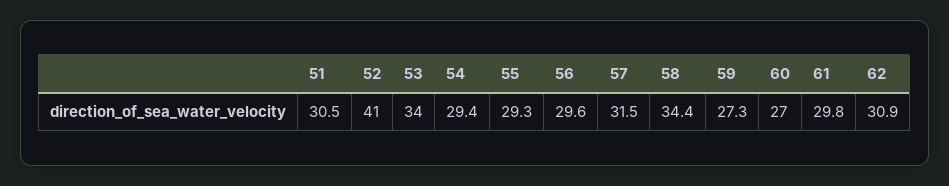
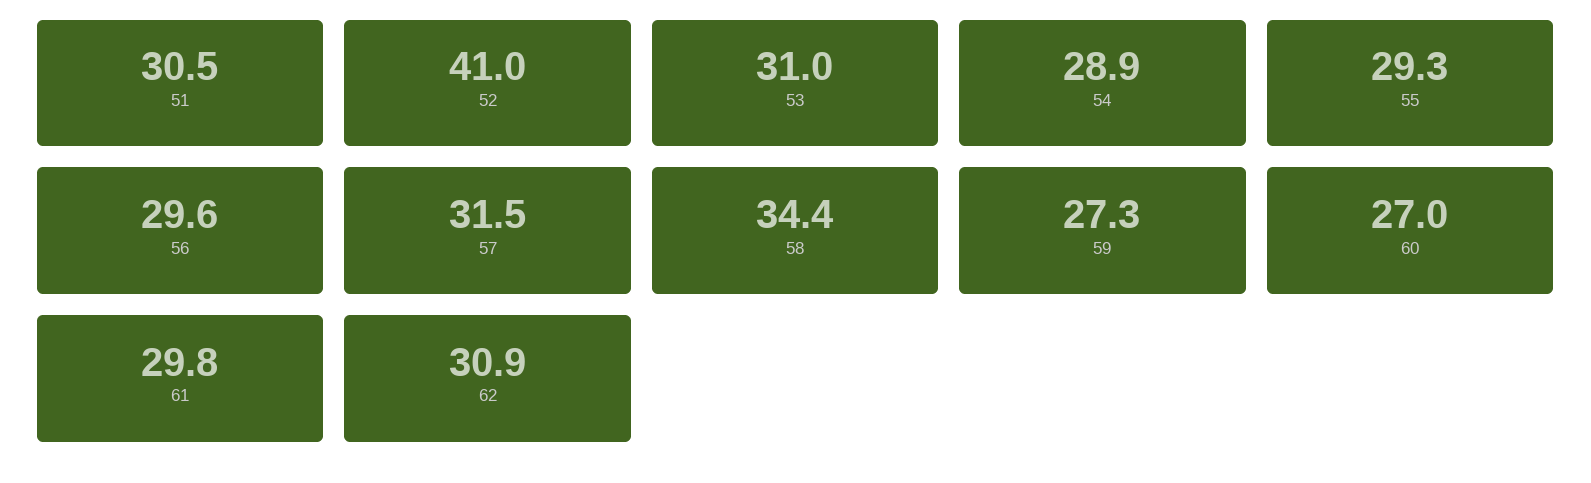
53: 34 -> 31
54: 29.4 -> 28.9

